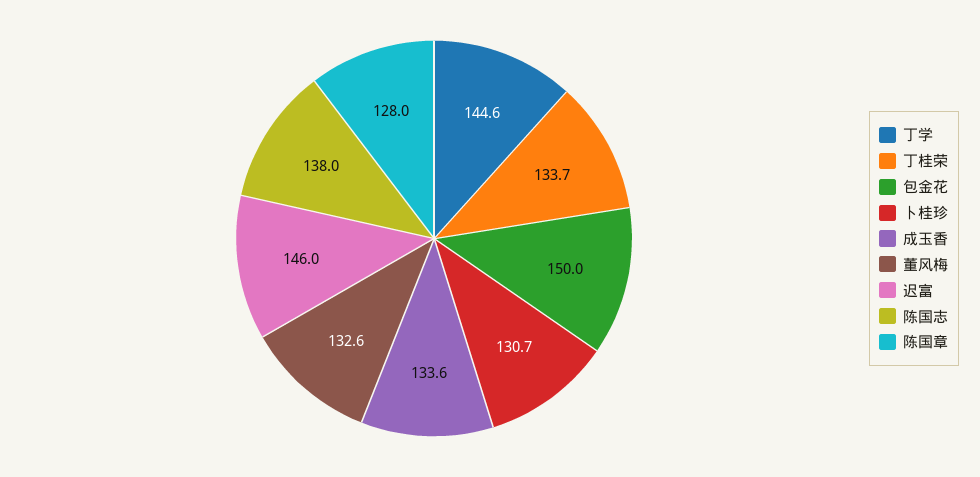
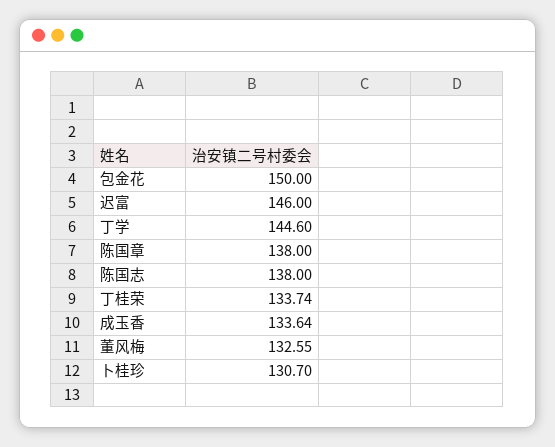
陈国章: 128 -> 138

